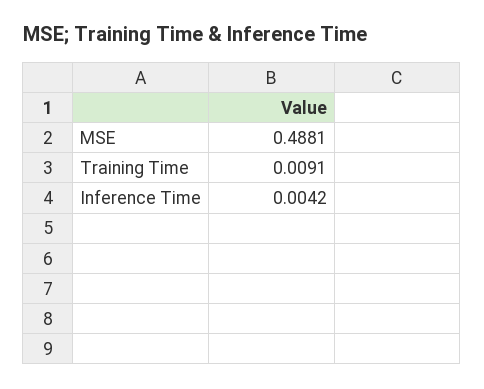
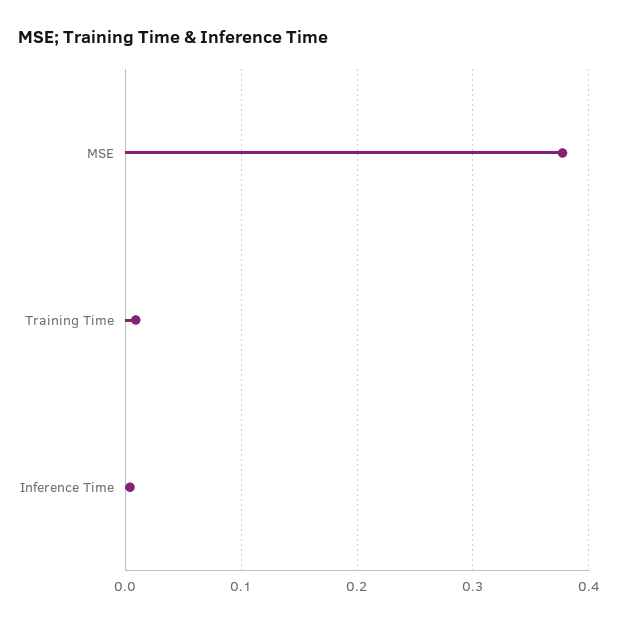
MSE: 0.4881 -> 0.38

